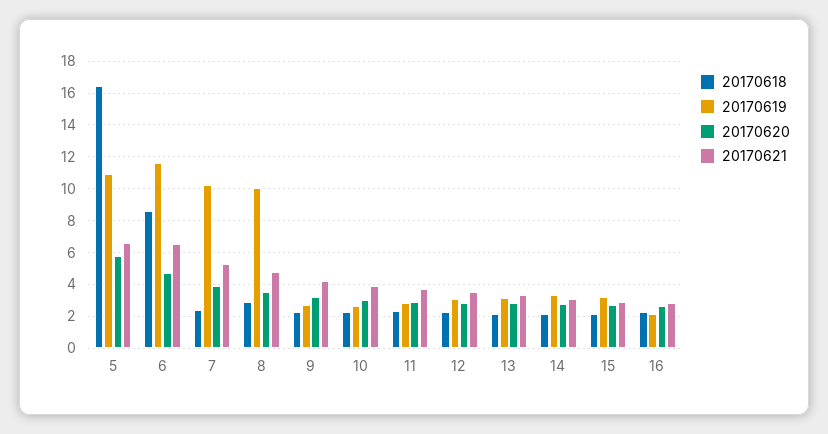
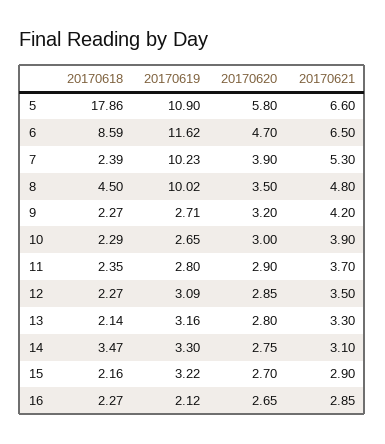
20170618, 5: 16.5 -> 17.86
20170618, 8: 3 -> 4.5
20170618, 14: 2 -> 3.47

